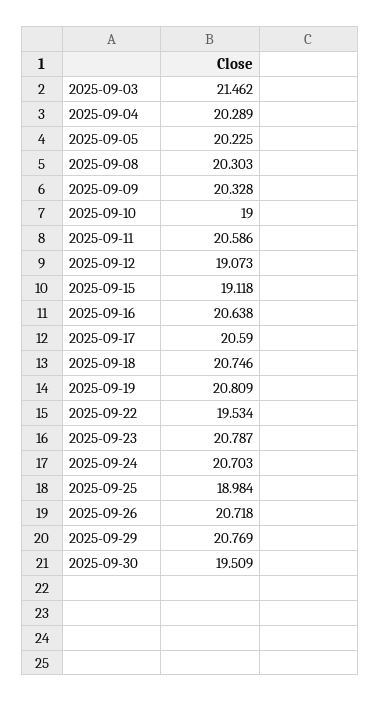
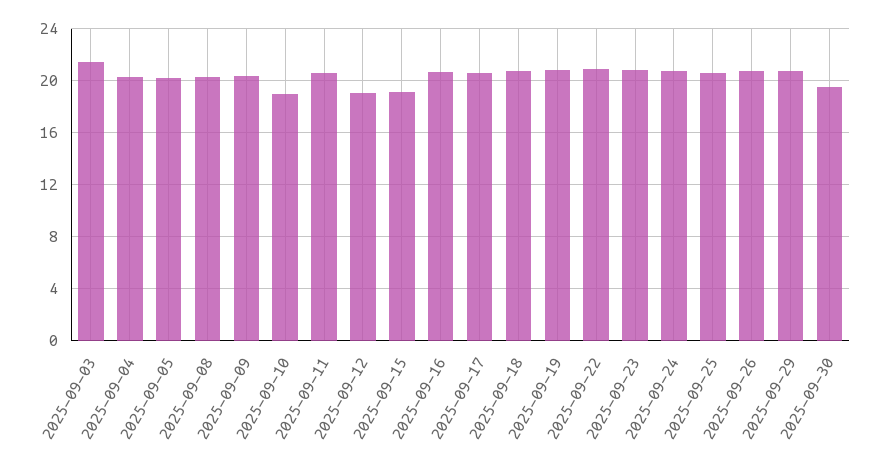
2025-09-22: 19.534 -> 21
2025-09-25: 18.984 -> 20.5

